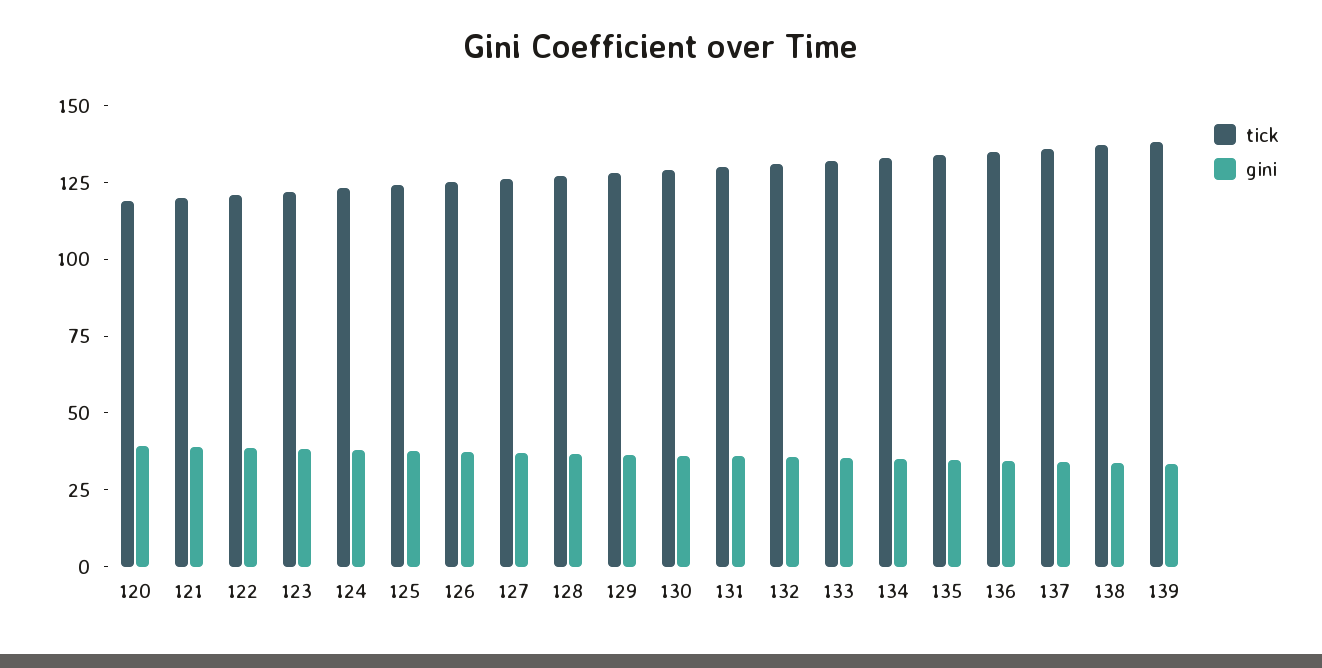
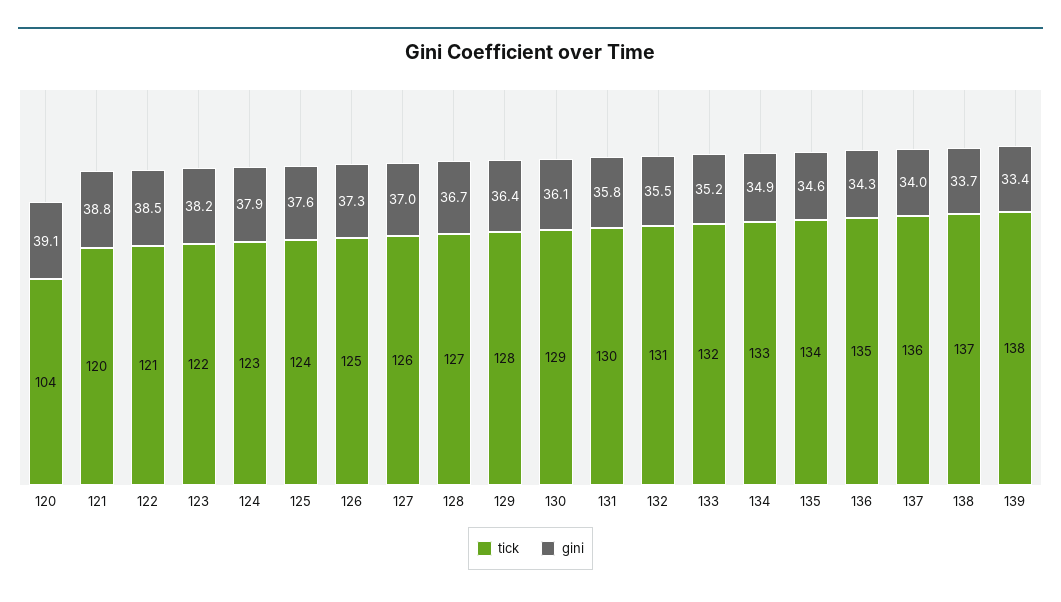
tick, 120: 120 -> 104

